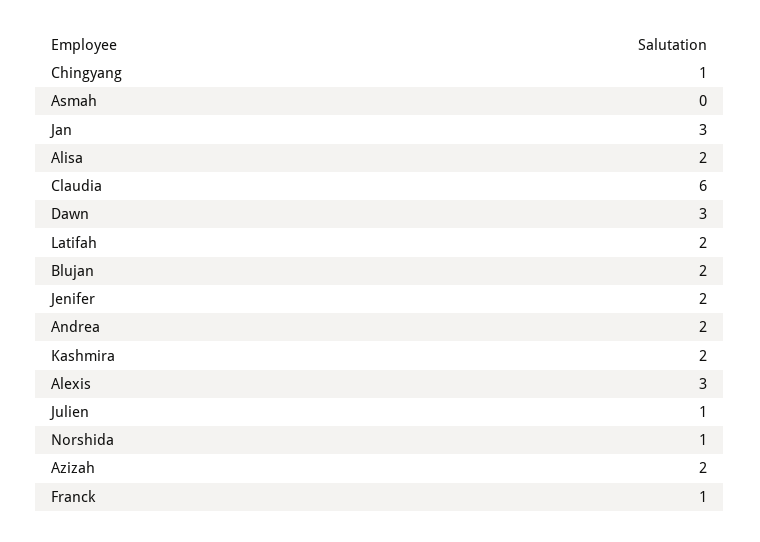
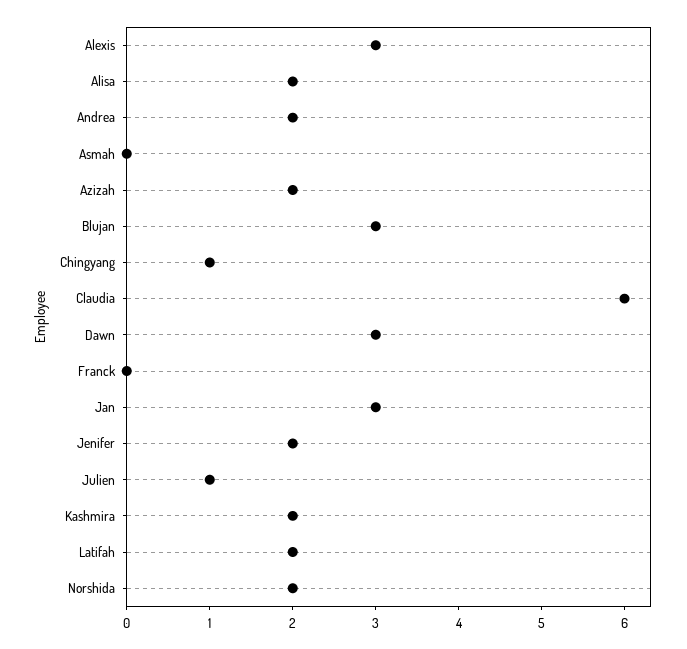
Blujan: 2 -> 3
Norshida: 1 -> 2
Franck: 1 -> 0

